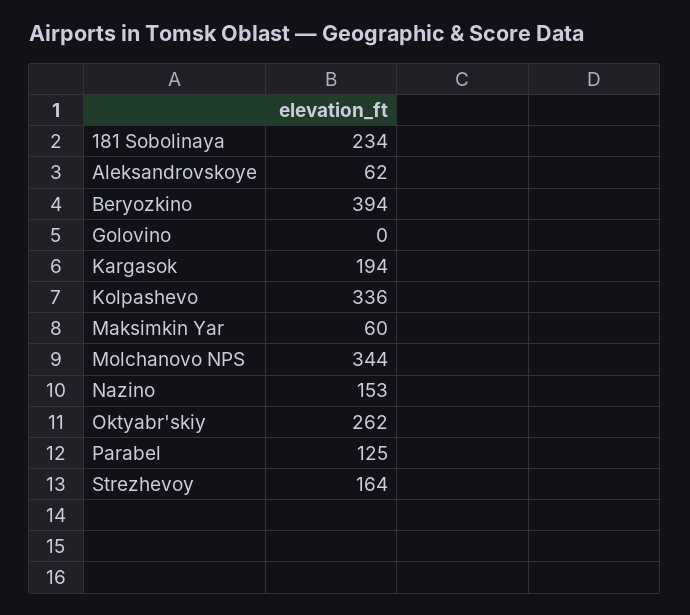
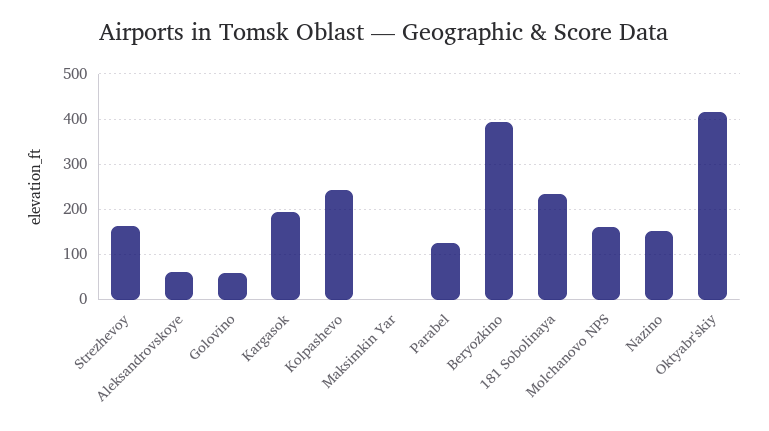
Golovino: 0 -> 60
Kolpashevo: 336 -> 240
Maksimkin Yar: 60 -> 0
Molchanovo NPS: 344 -> 160
Oktyabr'skiy: 262 -> 420

